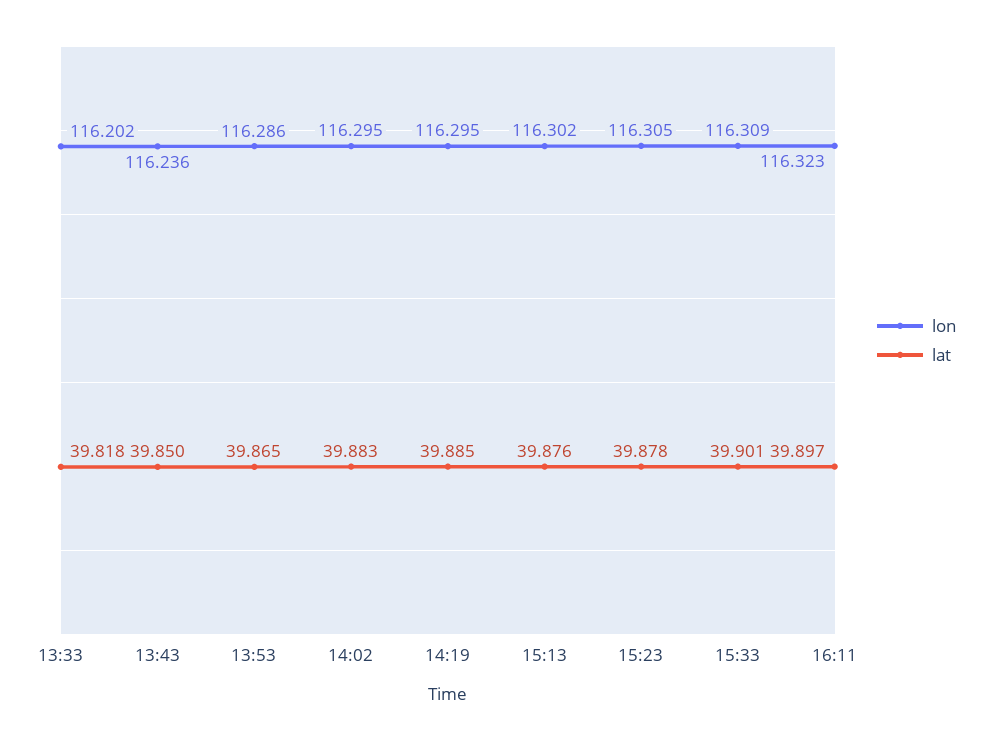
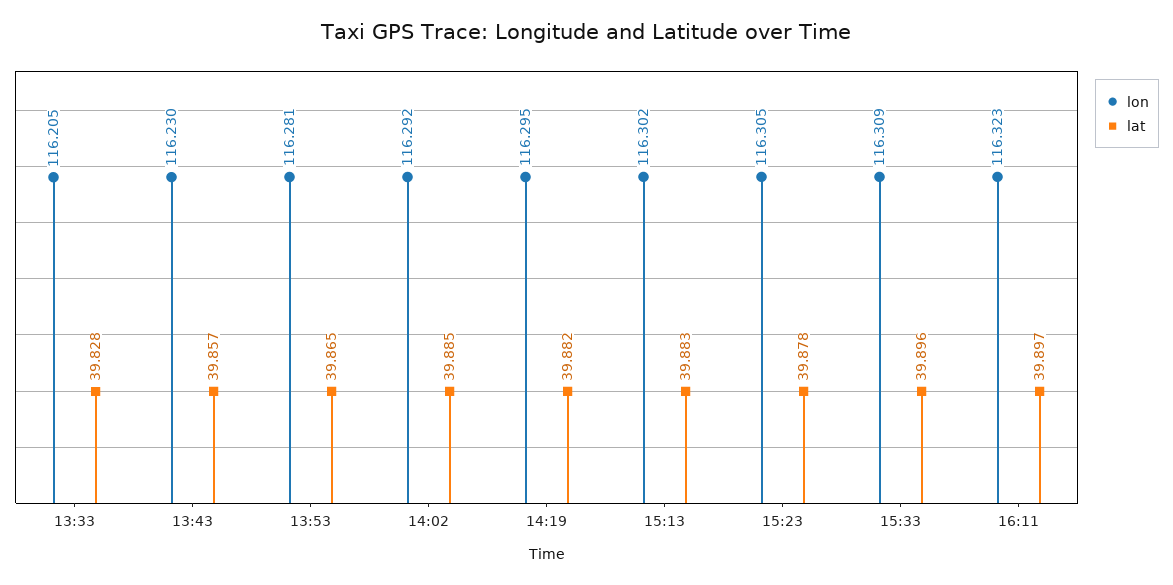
lon, 13:33: 116.202 -> 116.205
lat, 13:33: 39.818 -> 39.828
lon, 13:43: 116.236 -> 116.23
lat, 13:43: 39.85 -> 39.857
lon, 13:53: 116.286 -> 116.281
lon, 14:02: 116.295 -> 116.292
lat, 14:02: 39.883 -> 39.885
lat, 14:19: 39.885 -> 39.882
lat, 15:13: 39.876 -> 39.883
lat, 15:33: 39.901 -> 39.896

